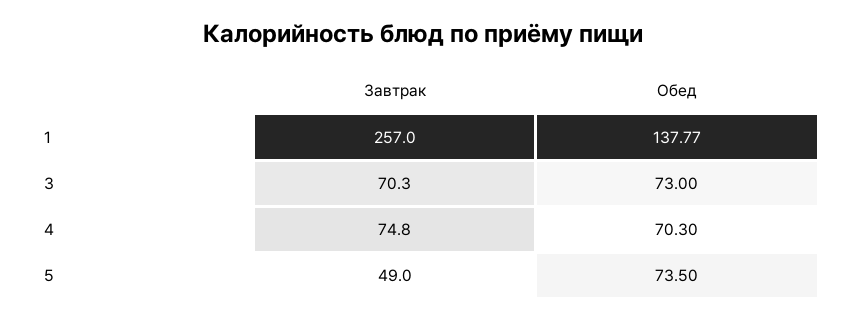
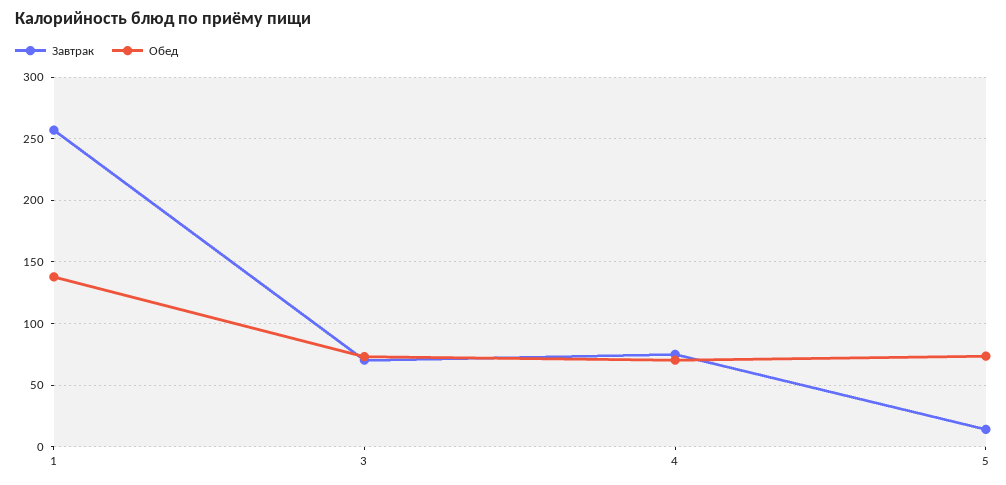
Завтрак, 5: 49 -> 15

